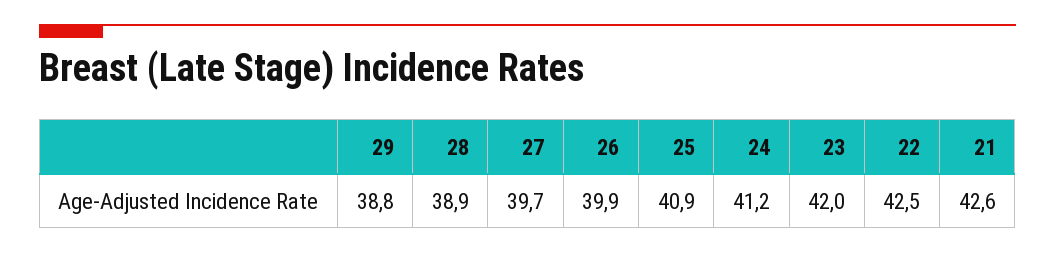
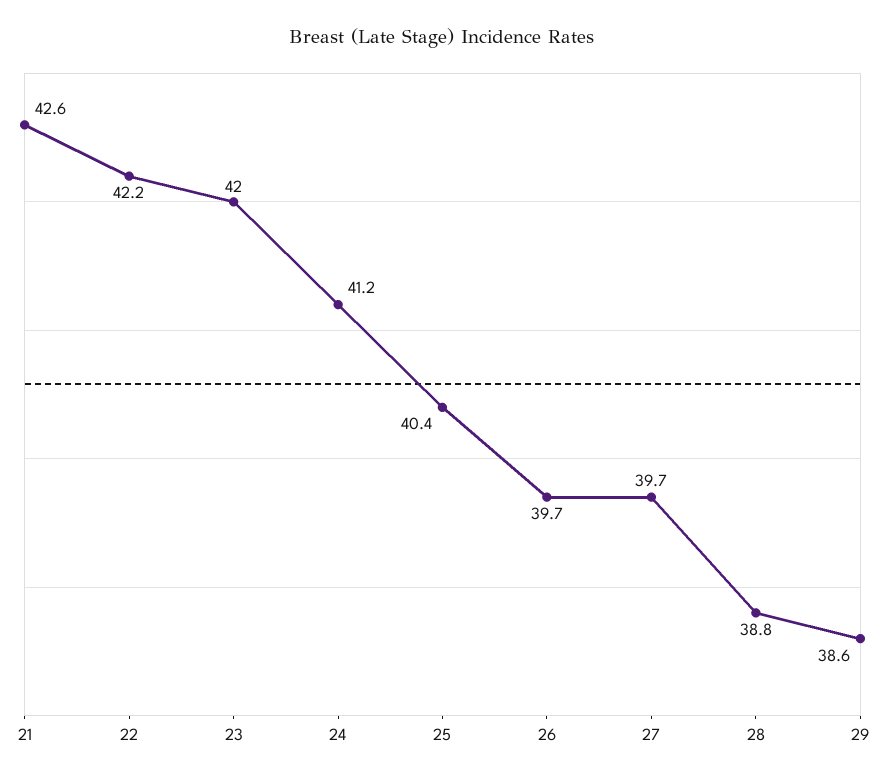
29: 38.8 -> 38.6
28: 38.9 -> 38.8
26: 39.9 -> 39.7
25: 40.9 -> 40.4
22: 42.5 -> 42.2

